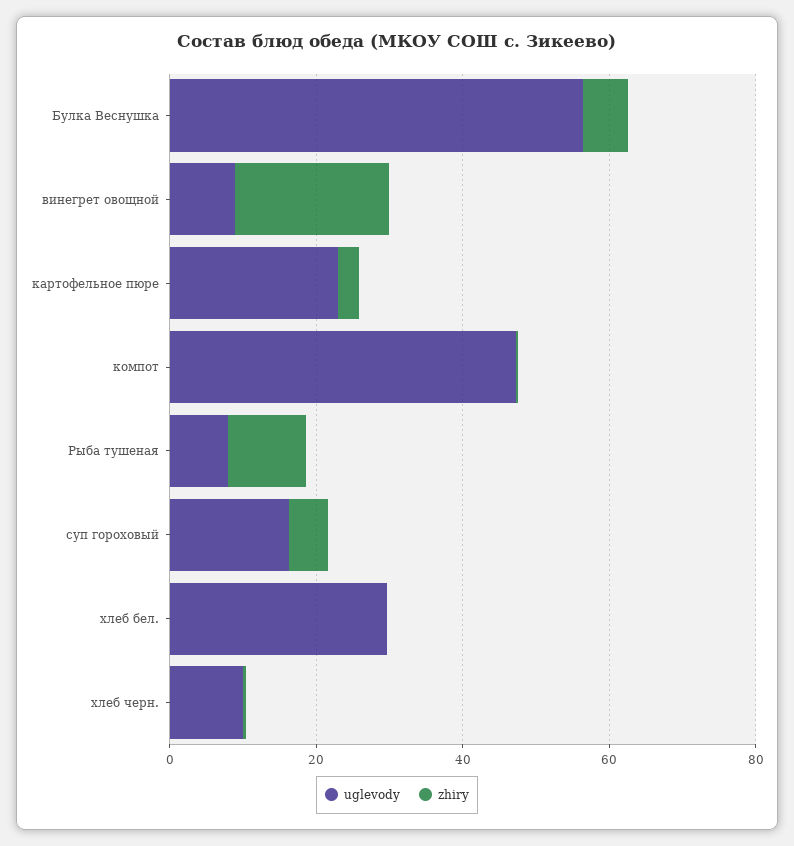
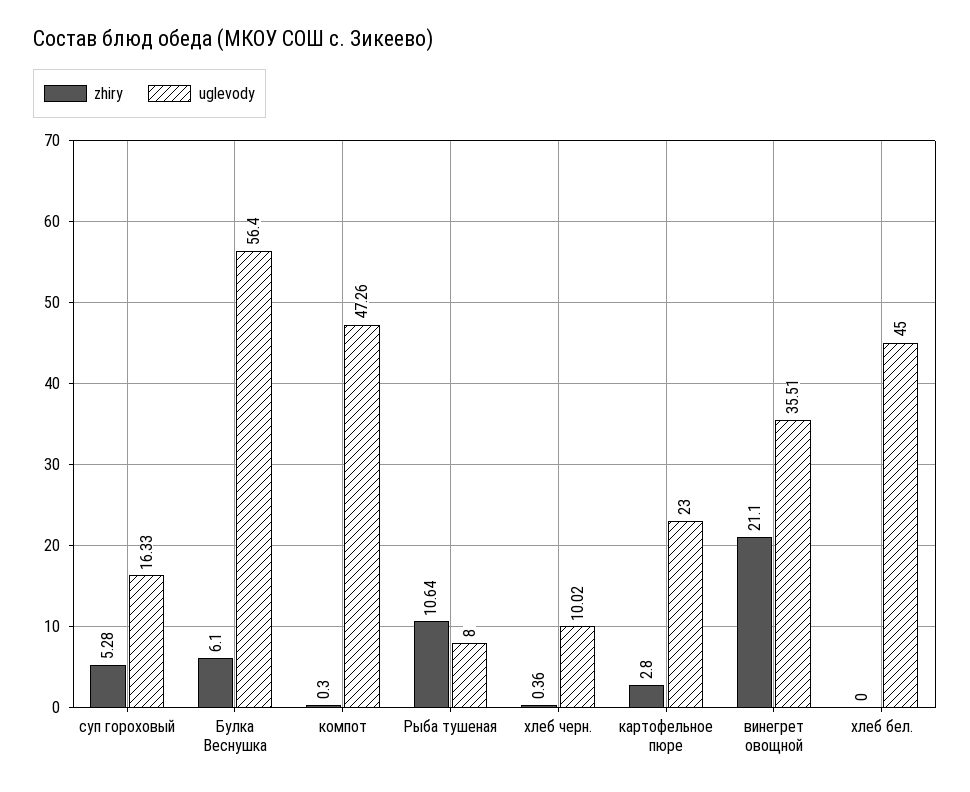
uglevody, винегрет овощной: 10 -> 35.51
uglevody, хлеб бел.: 30 -> 45

